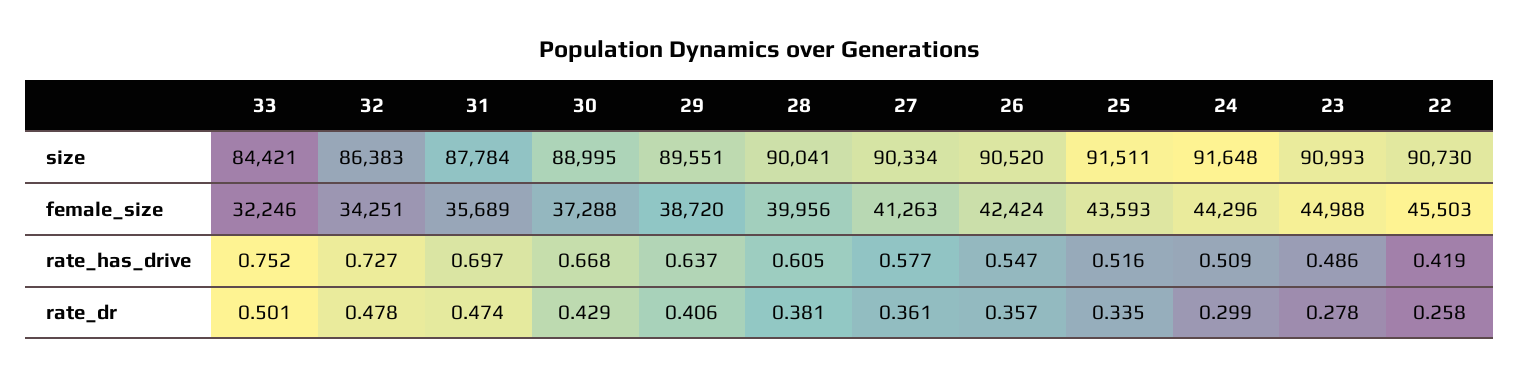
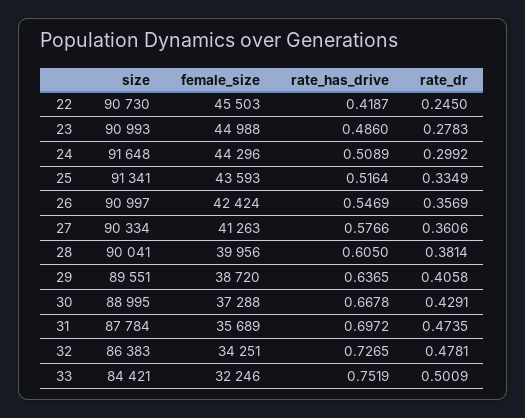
26, size: 90520 -> 90997
25, size: 91511 -> 91341
22, rate_dr: 0.258 -> 0.245

